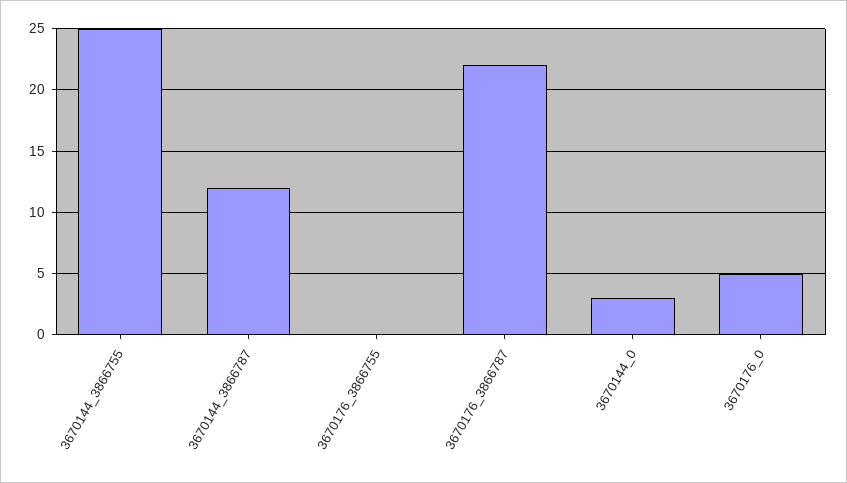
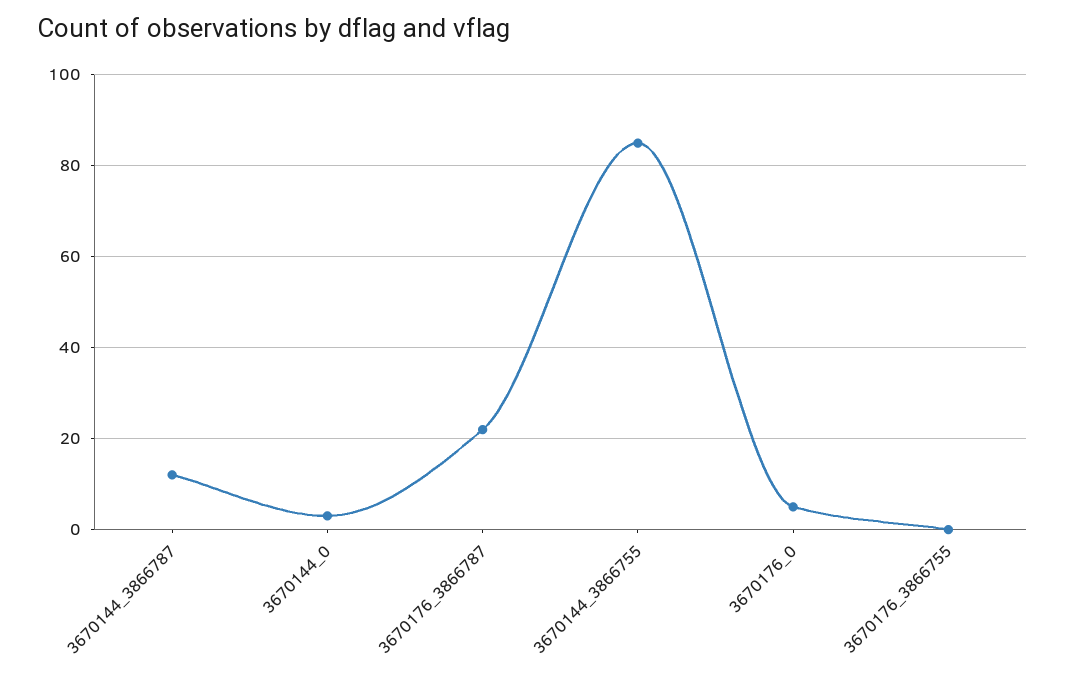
3670144_3866755: 25 -> 85

